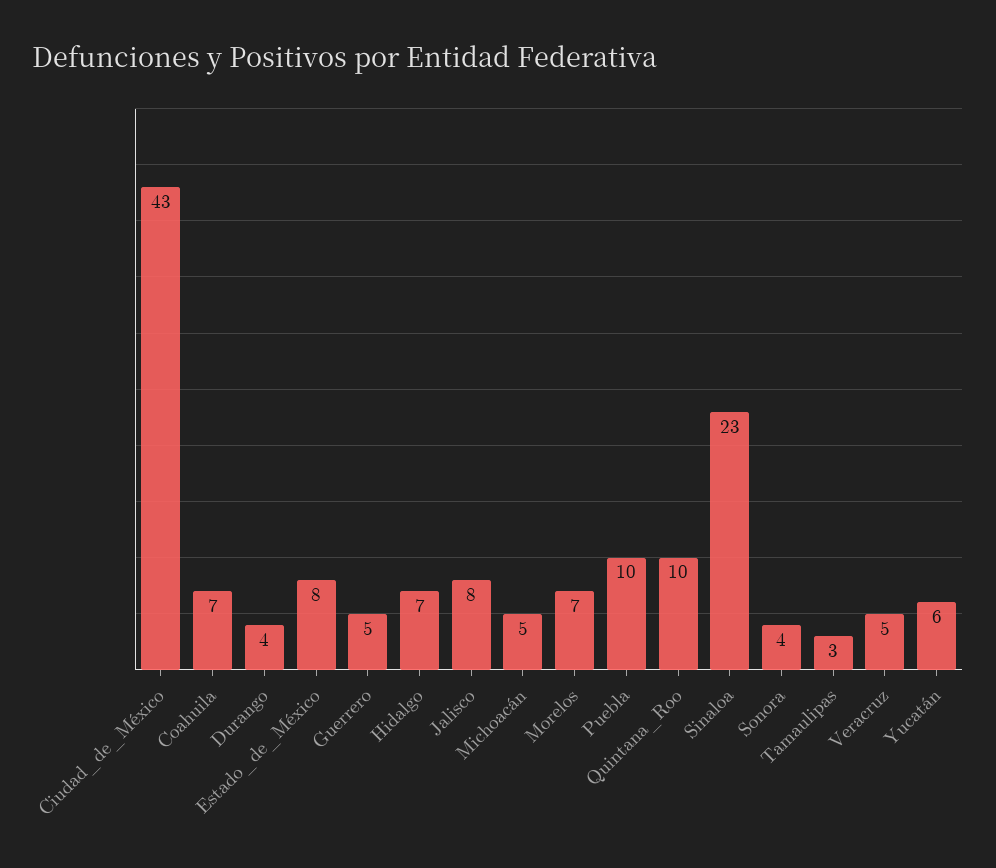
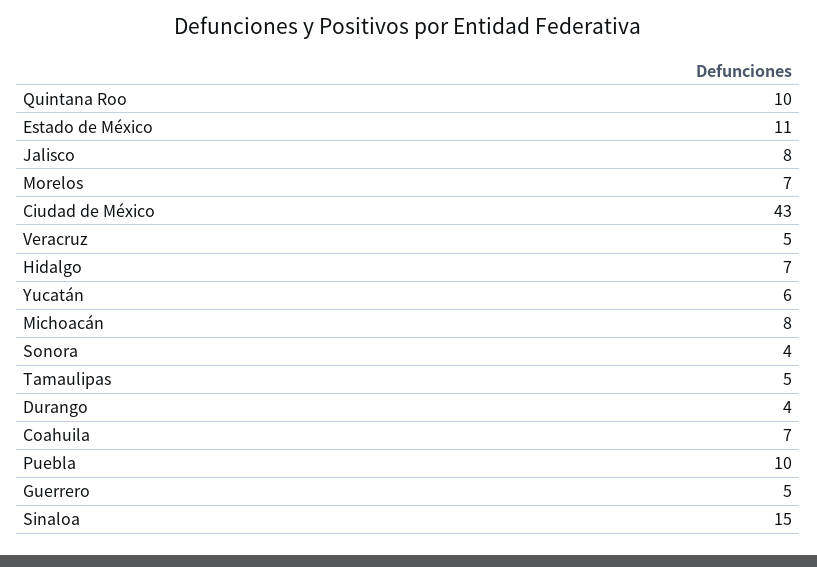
Estado_de_México: 8 -> 11
Michoacán: 5 -> 8
Sinaloa: 23 -> 15
Tamaulipas: 3 -> 5

